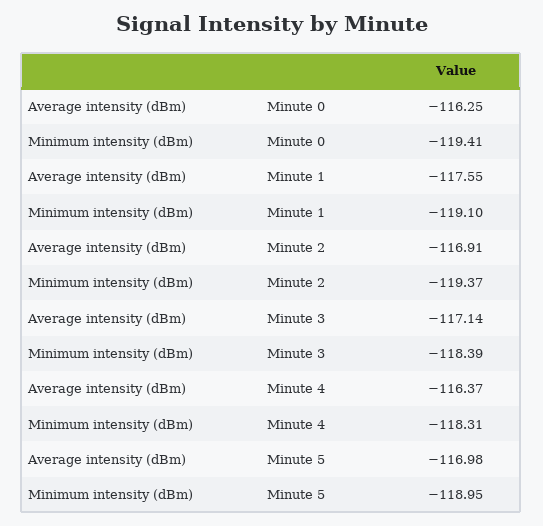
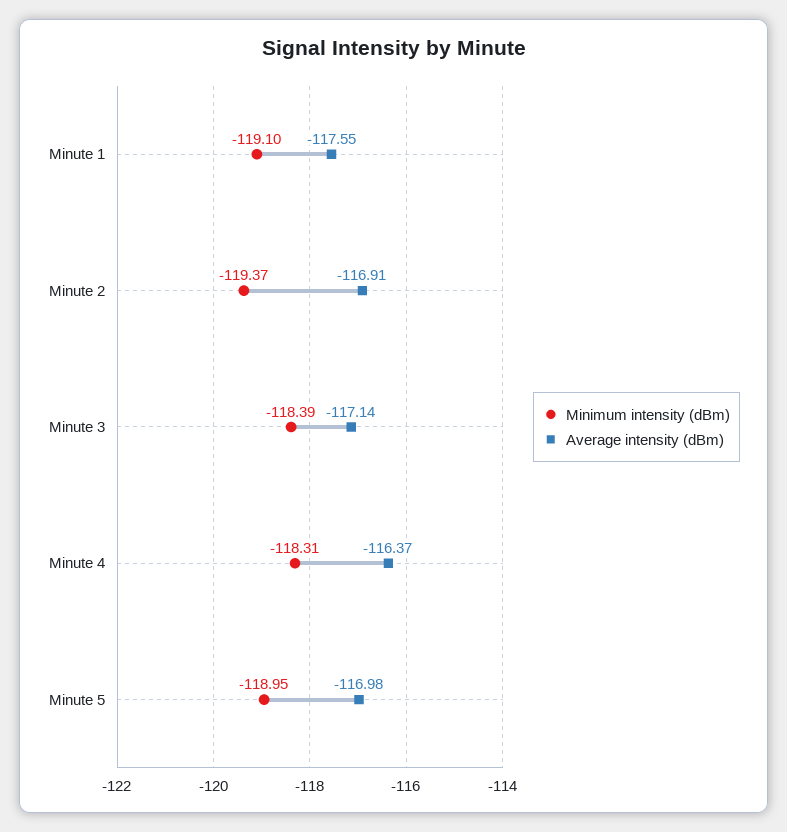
Average intensity (dBm), Minute 0: -116.25 -> none
Minimum intensity (dBm), Minute 0: -119.41 -> none

